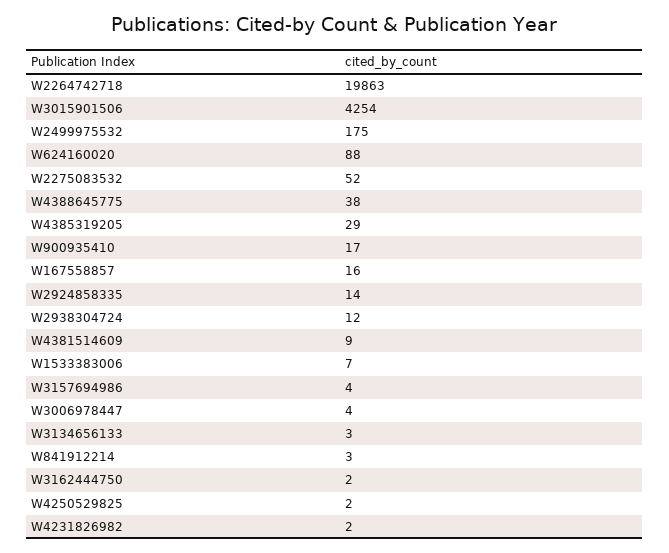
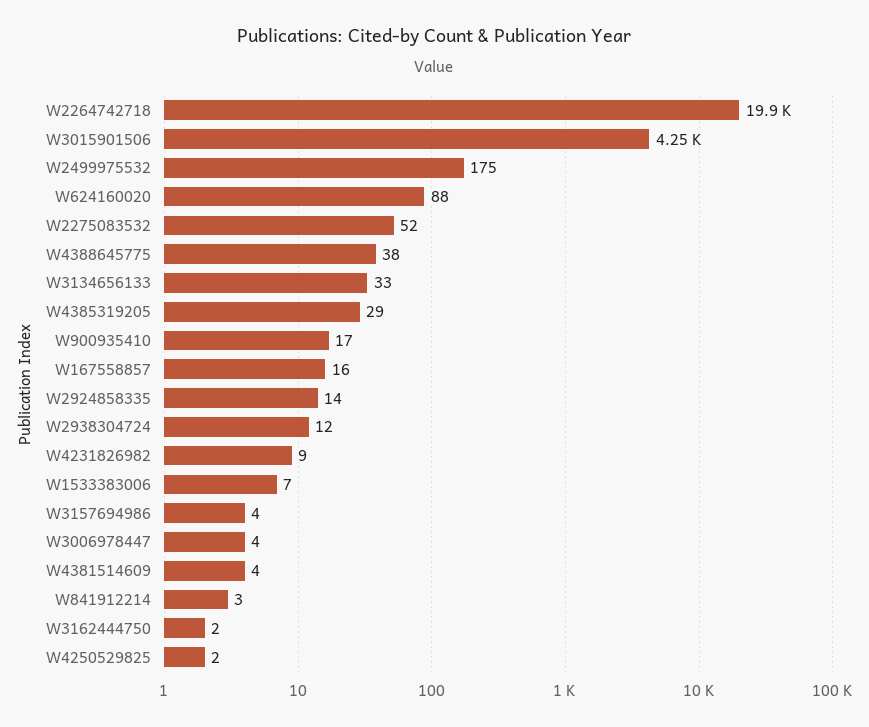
W4381514609: 9 -> 4
W3134656133: 3 -> 33
W4231826982: 2 -> 9

